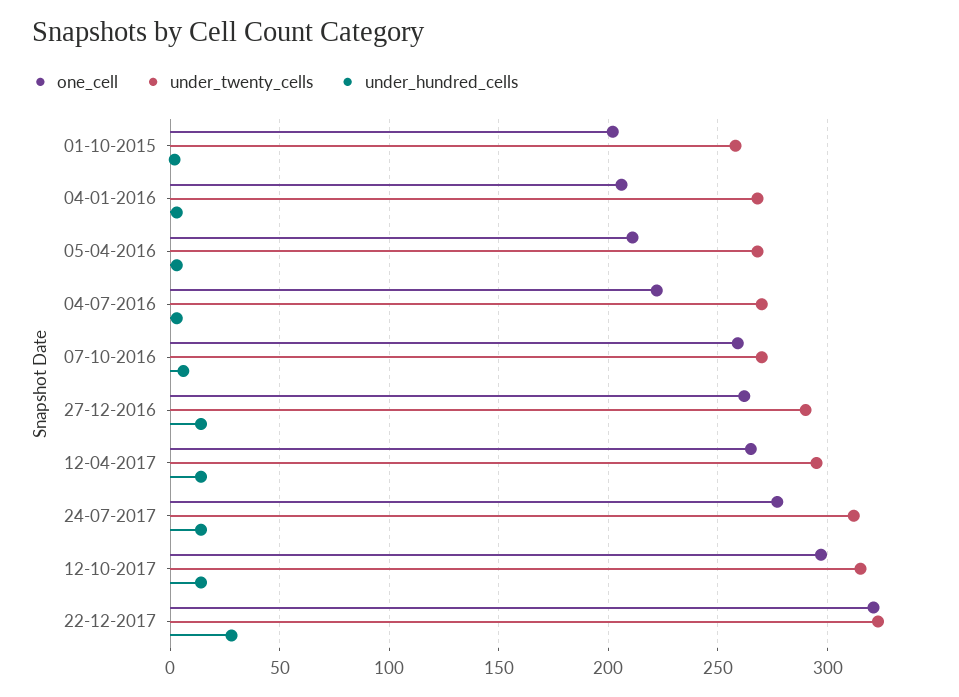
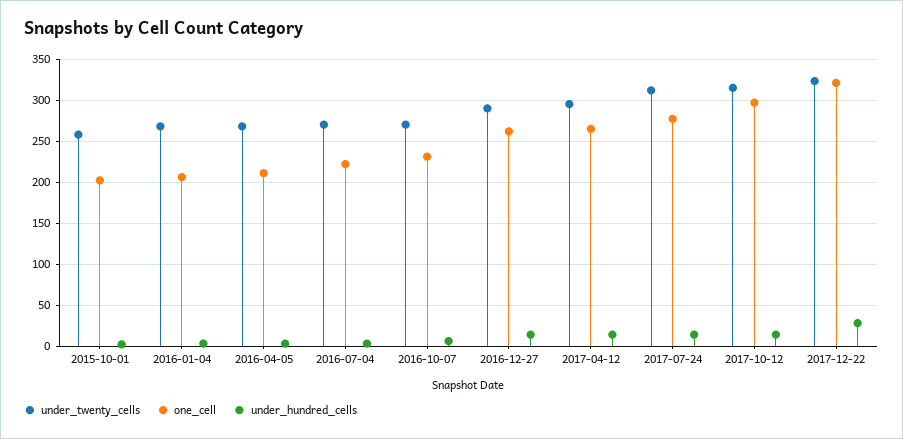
one_cell, 07-10-2016: 260 -> 230

